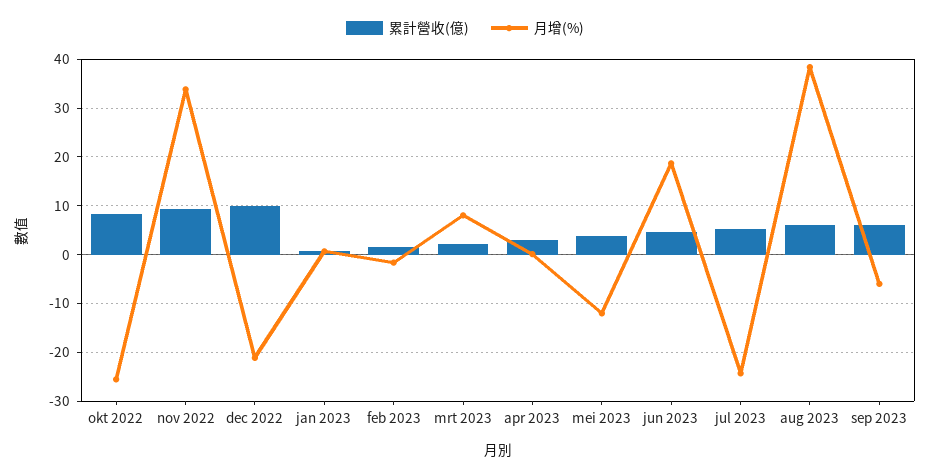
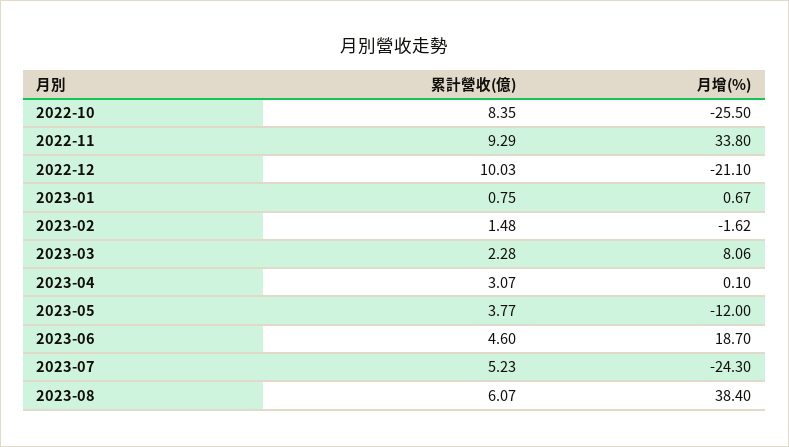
累計營收(億), sep 2023: 6 -> none
月增(%), sep 2023: -6 -> none

